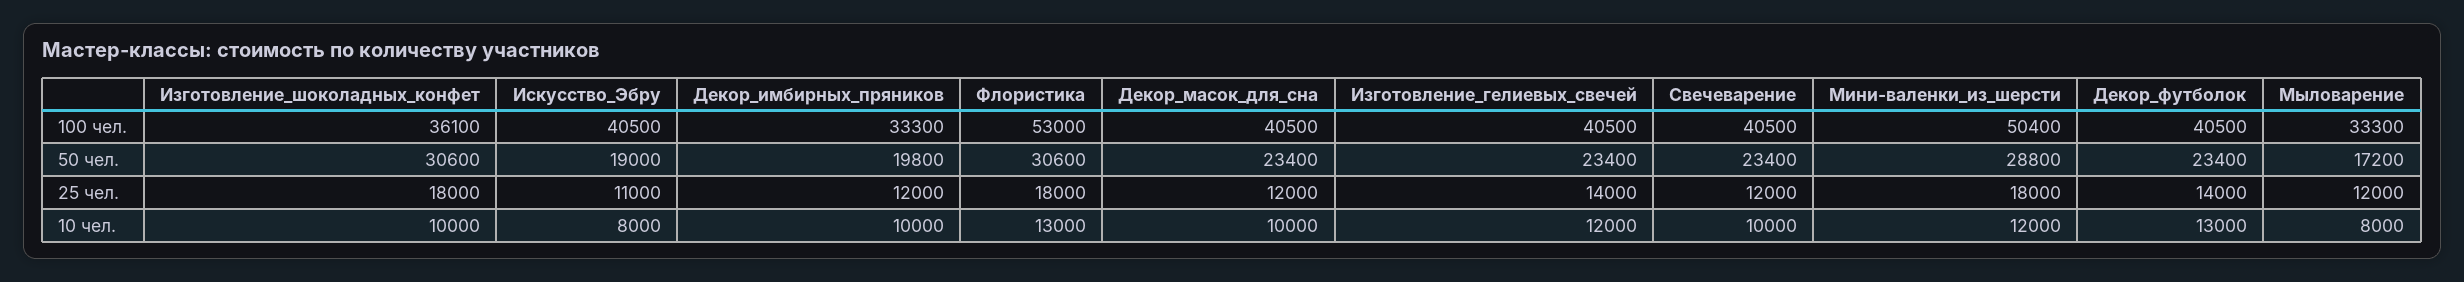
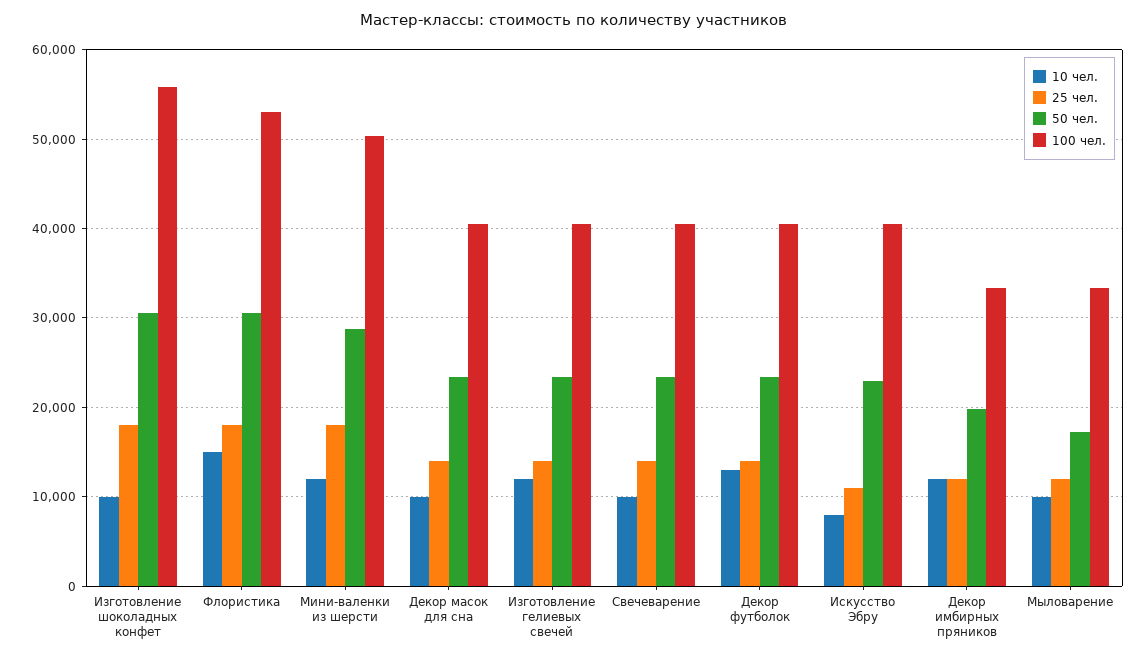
100 чел., Изготовление_шоколадных_конфет: 36100 -> 56000
50 чел., Искусство_Эбру: 19000 -> 23000
25 чел., Декор_масок_для_сна: 12000 -> 14000
25 чел., Свечеварение: 12000 -> 14000
10 чел., Декор_имбирных_пряников: 10000 -> 12000
10 чел., Флористика: 13000 -> 15000
10 чел., Мыловарение: 8000 -> 10000

